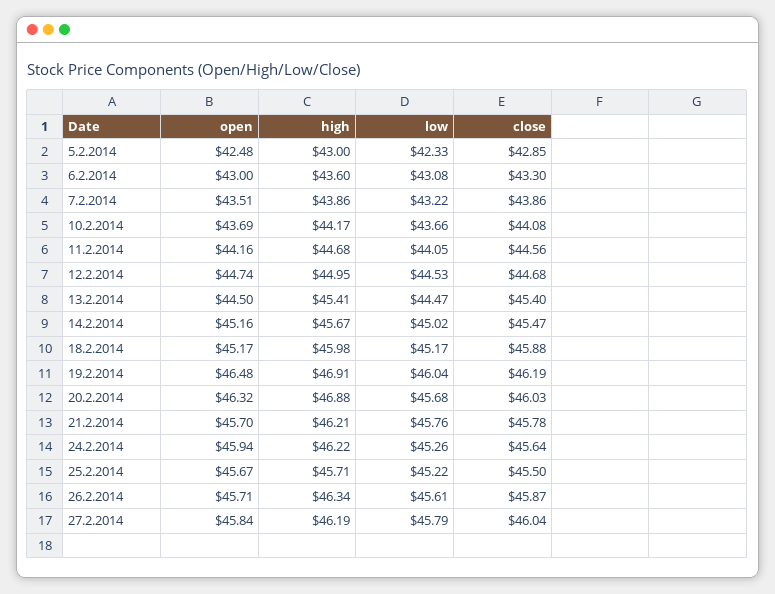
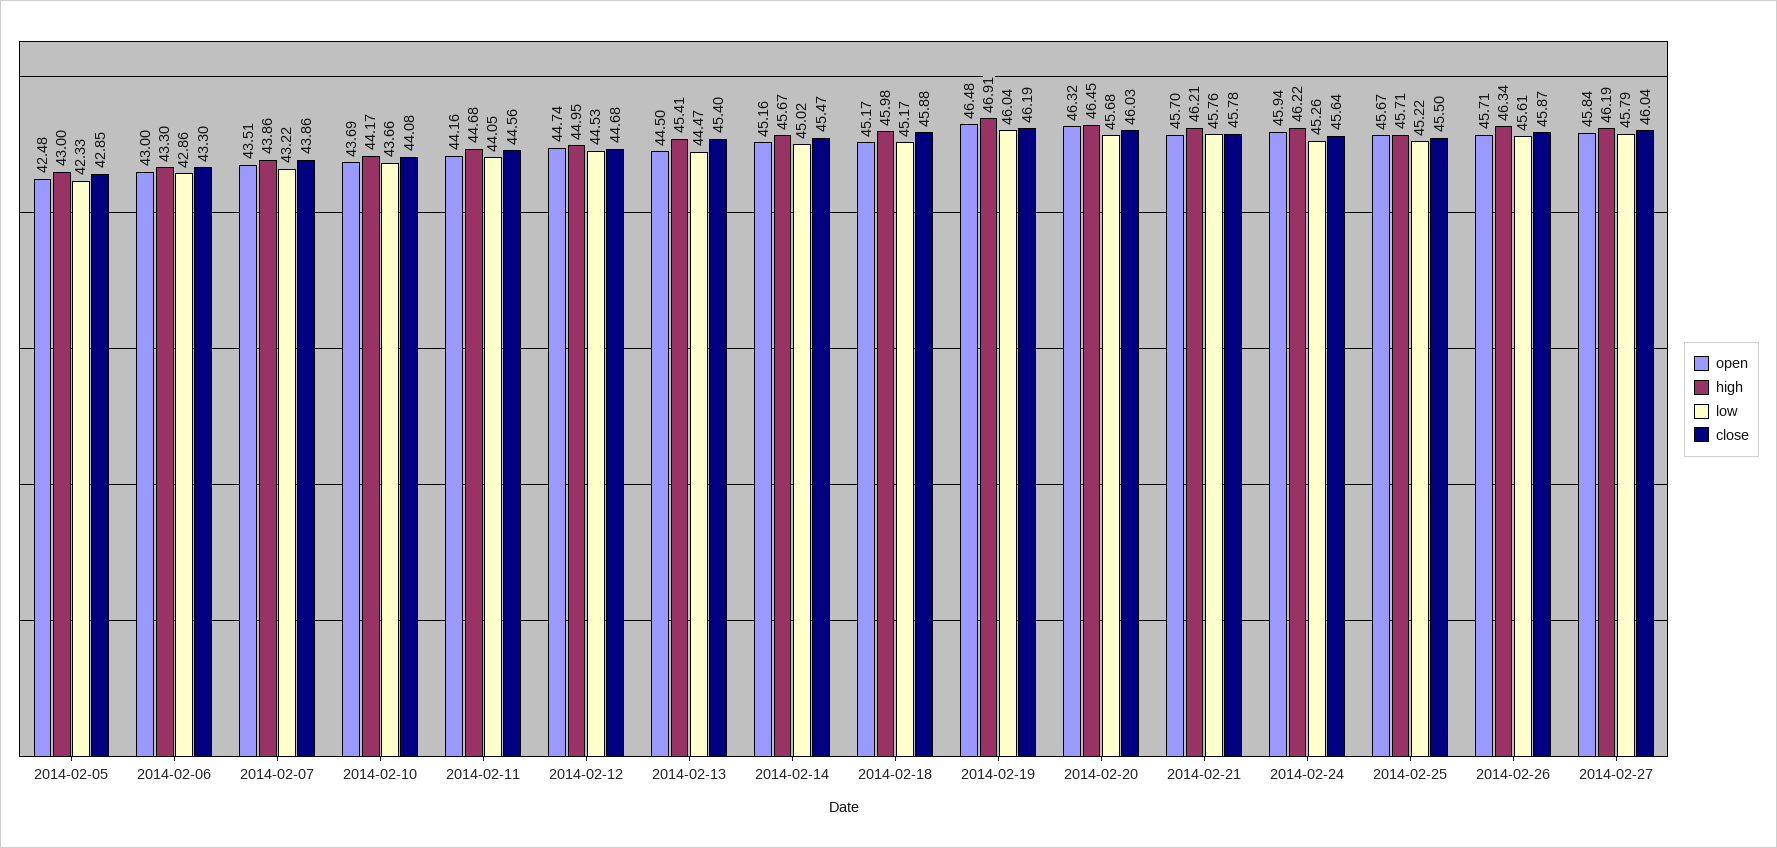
high, 6.2.2014: 43.6 -> 43.3
low, 6.2.2014: 43.08 -> 42.86
high, 20.2.2014: 46.88 -> 46.45

